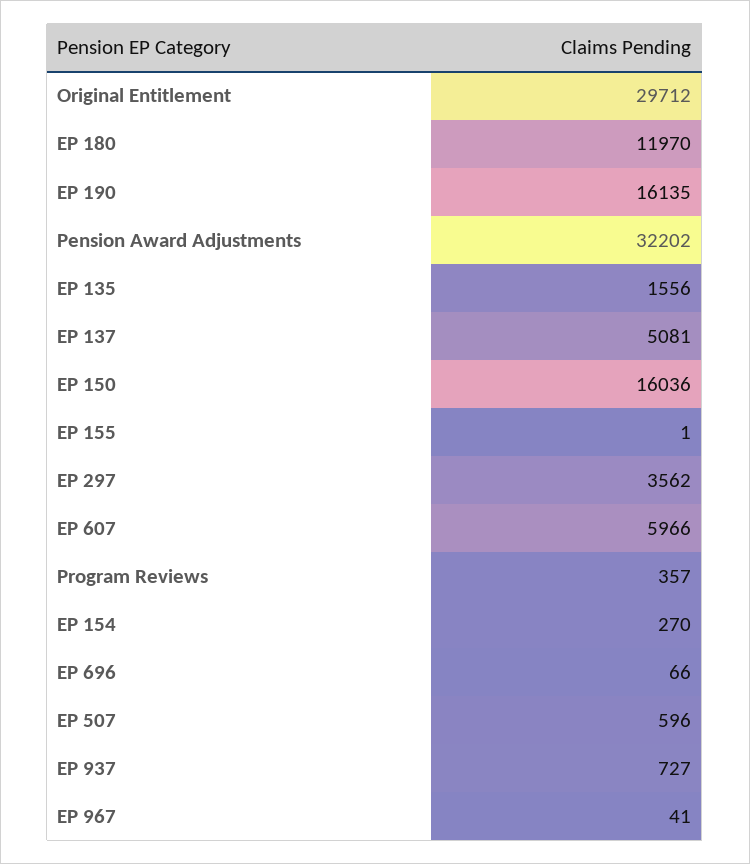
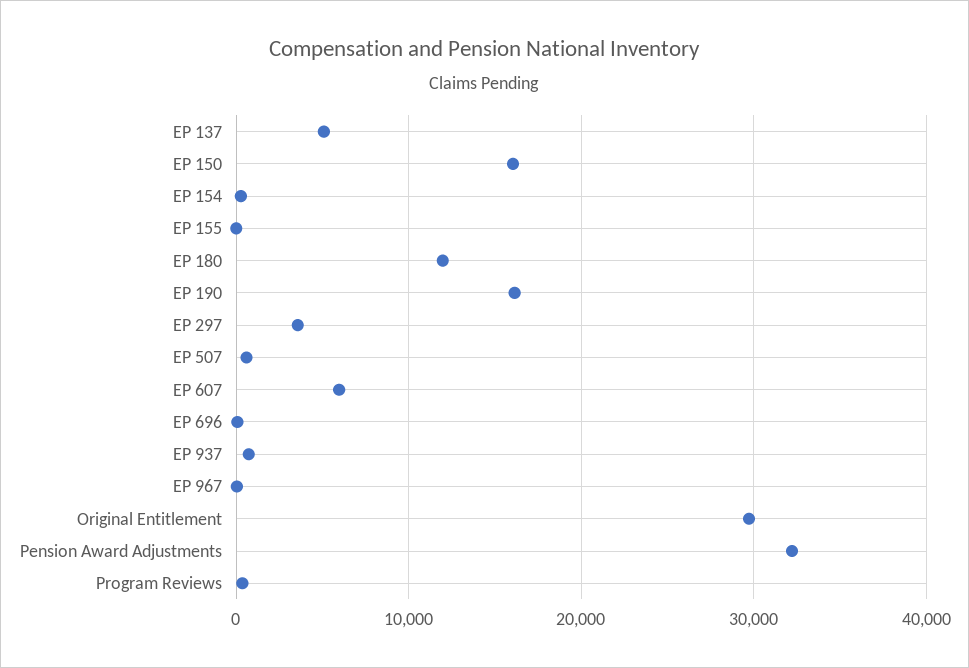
EP 135: 1556 -> none

